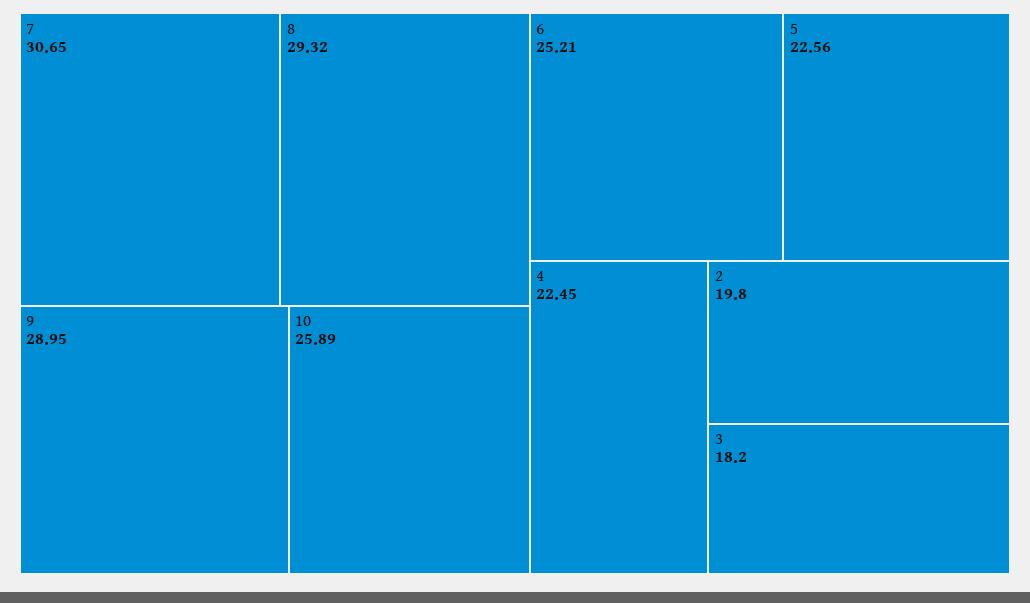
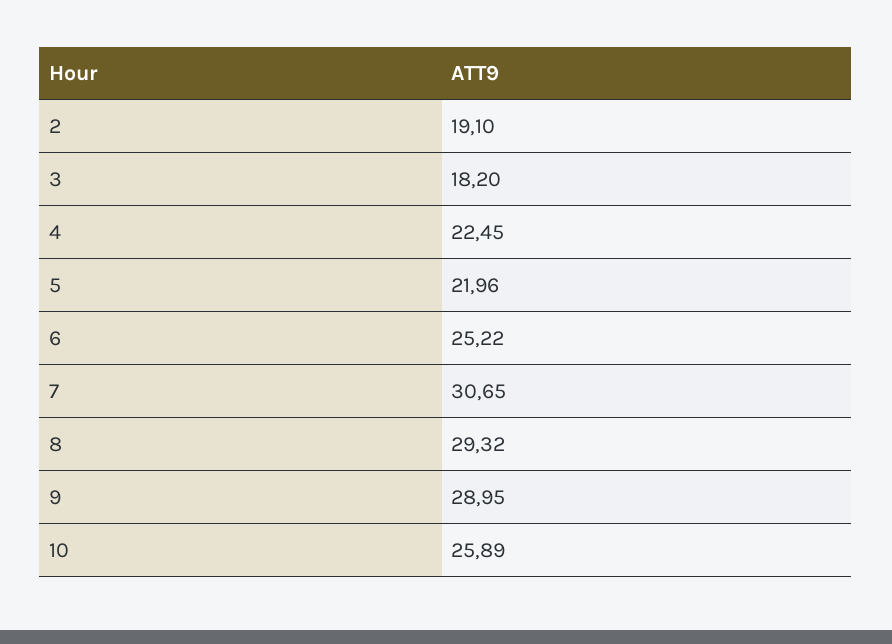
6: 25.21 -> 25.22
5: 22.56 -> 21.96
2: 19.8 -> 19.1

